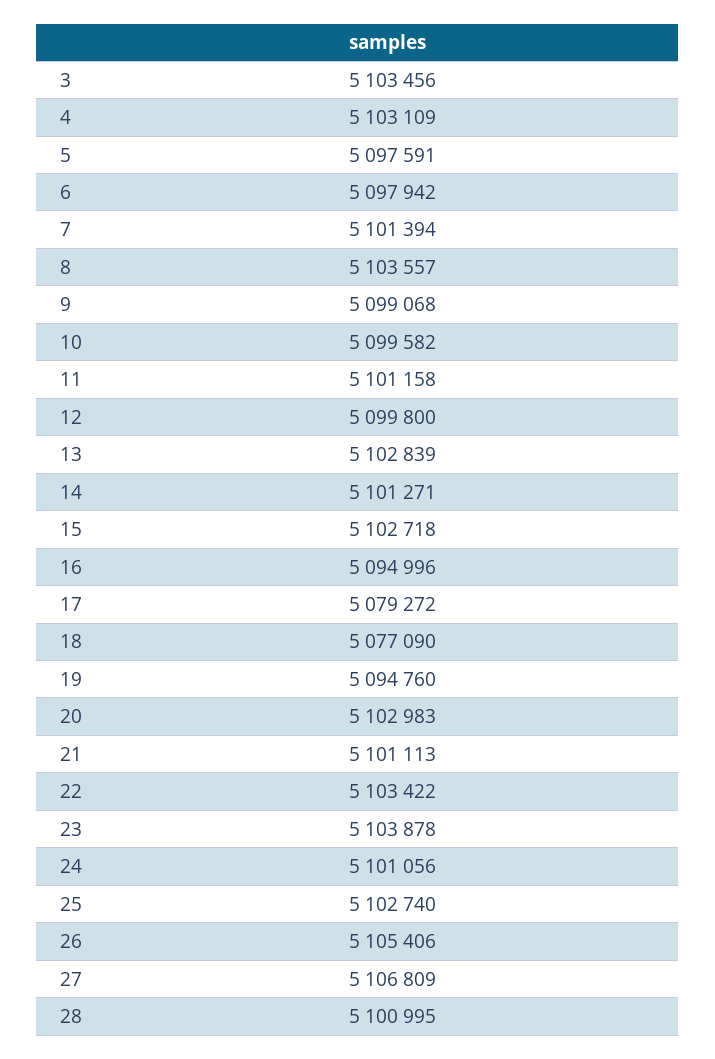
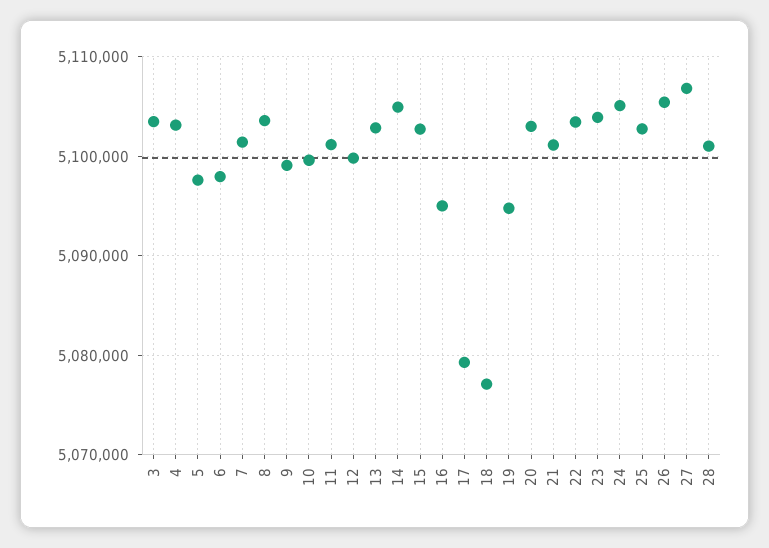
14: 5101271 -> 5105000
24: 5101056 -> 5105000

